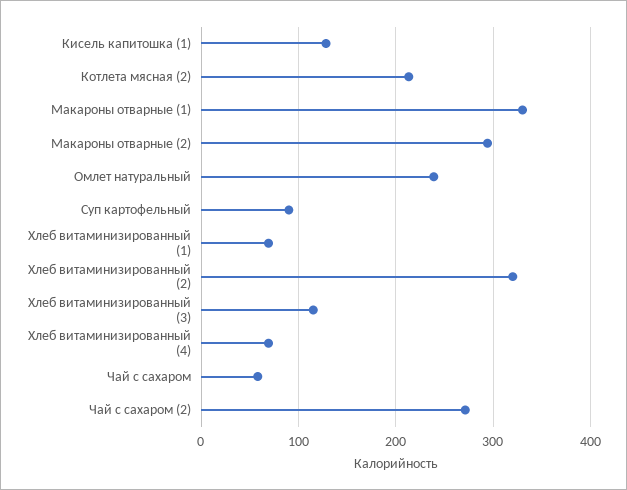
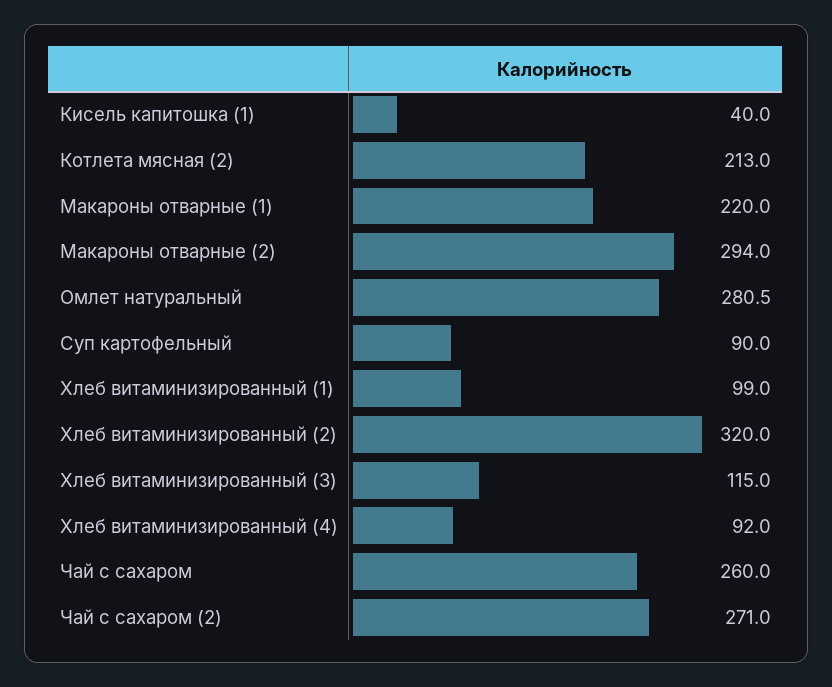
Кисель капитошка (1): 130 -> 40
Макароны отварные (1): 330 -> 220
Омлет натуральный: 240 -> 280.5
Хлеб витаминизированный (1): 70 -> 99
Хлеб витаминизированный (4): 70 -> 92
Чай с сахаром: 60 -> 260

